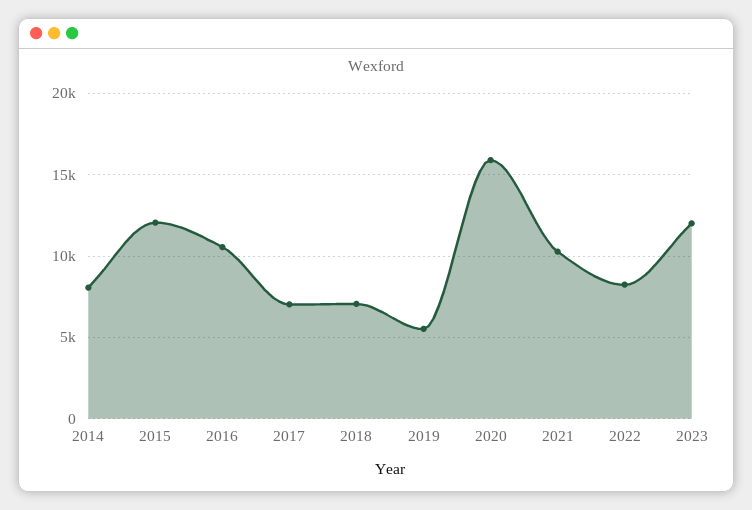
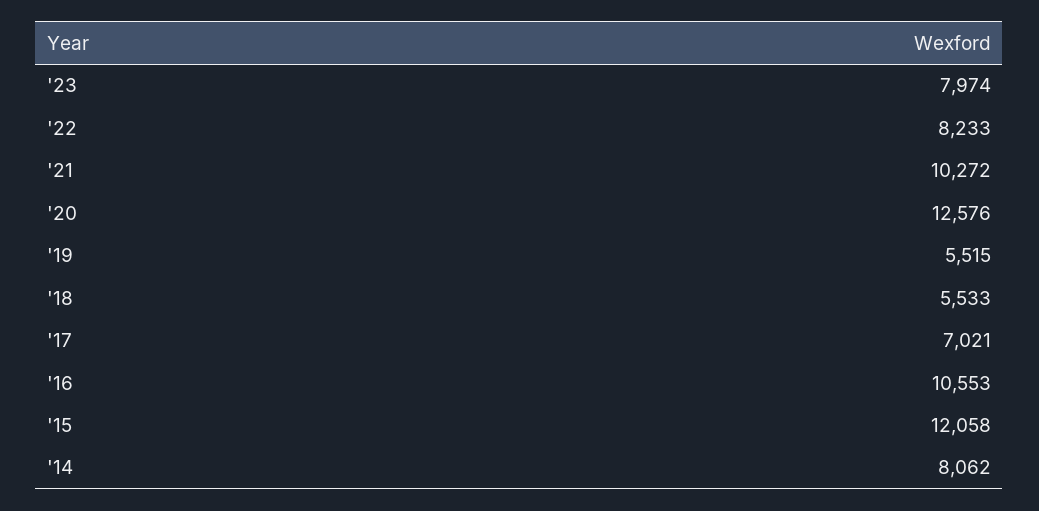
2018: 7000 -> 5533
2020: 16000 -> 12576
2023: 12000 -> 7974

